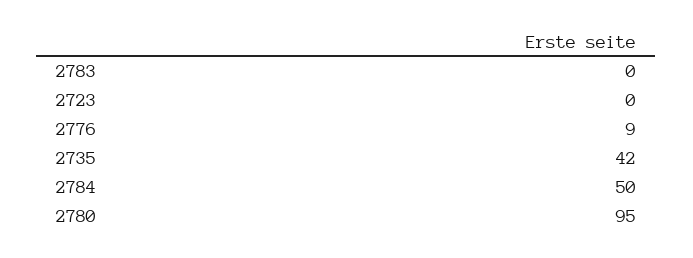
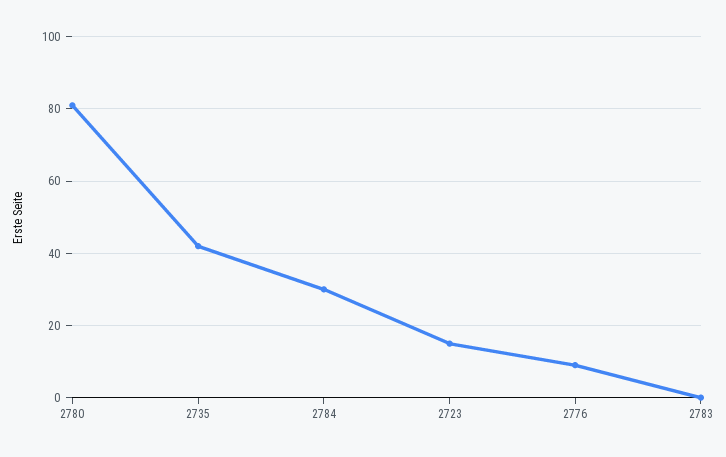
2723: 0 -> 15
2784: 50 -> 30
2780: 95 -> 80

